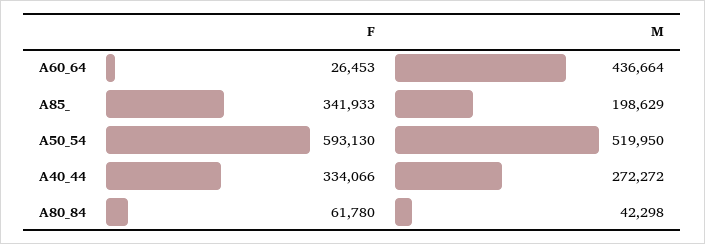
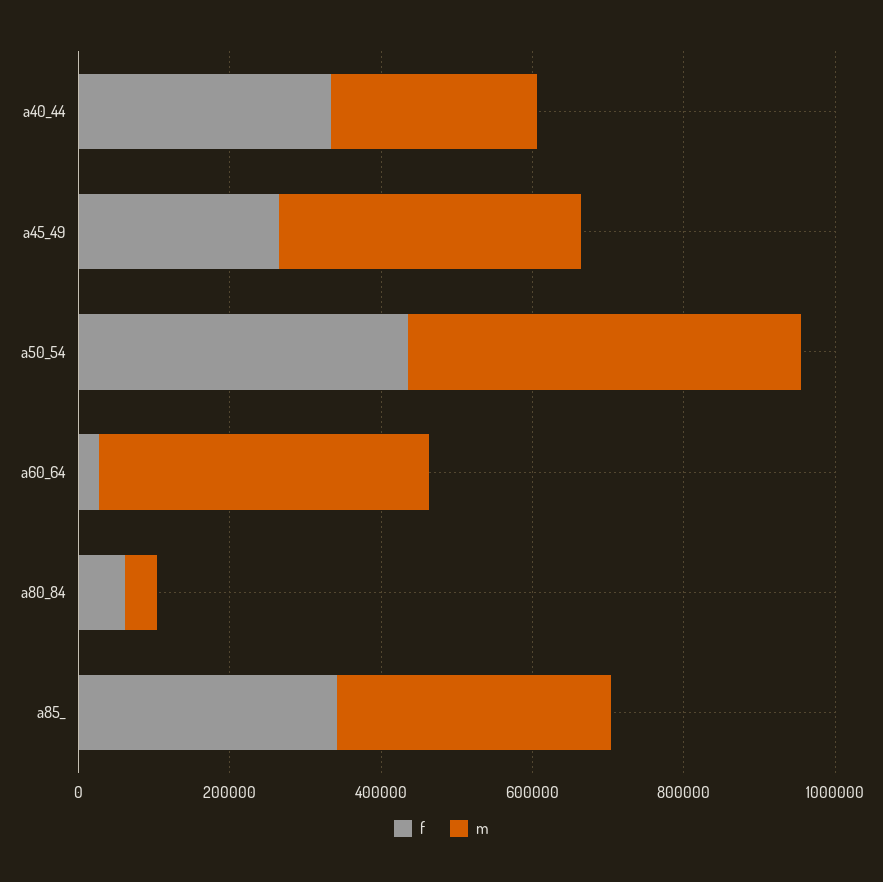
M, A85_: 198629 -> 350000
F, A50_54: 593130 -> 450000
F, a45_49: none -> 250000
M, a45_49: none -> 400000

